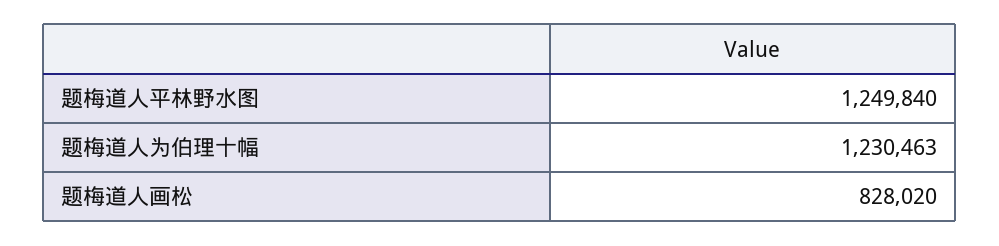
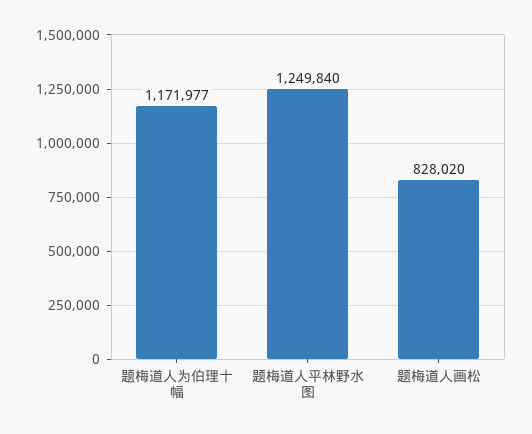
题梅道人为伯理十幅: 1230463 -> 1171977

